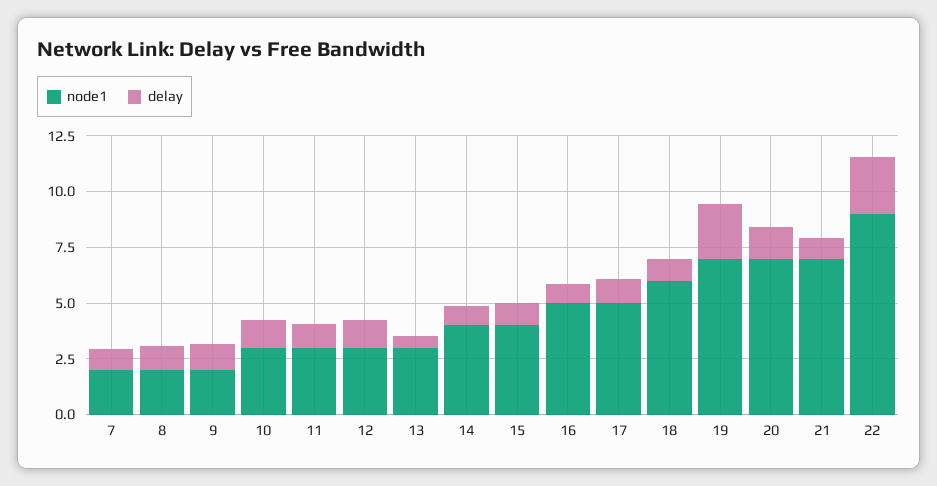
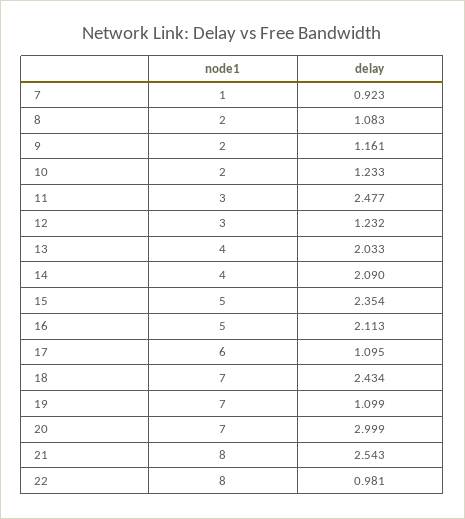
node1, 7: 2 -> 1
node1, 10: 3 -> 2
delay, 11: 1 -> 2.477
node1, 13: 3 -> 4
delay, 13: 0.5 -> 2.033
delay, 14: 1 -> 2.09
node1, 15: 4 -> 5
delay, 15: 1 -> 2.354
delay, 16: 1 -> 2.113
node1, 17: 5 -> 6
node1, 18: 6 -> 7
delay, 18: 1 -> 2.434
delay, 19: 2.5 -> 1.099
delay, 20: 1.5 -> 2.999
node1, 21: 7 -> 8
delay, 21: 1 -> 2.543
node1, 22: 9 -> 8
delay, 22: 2.5 -> 0.981

